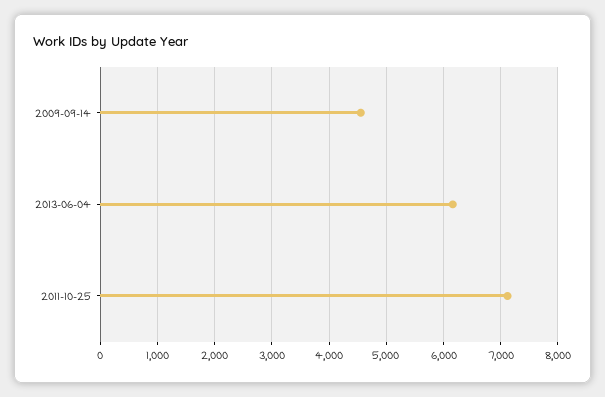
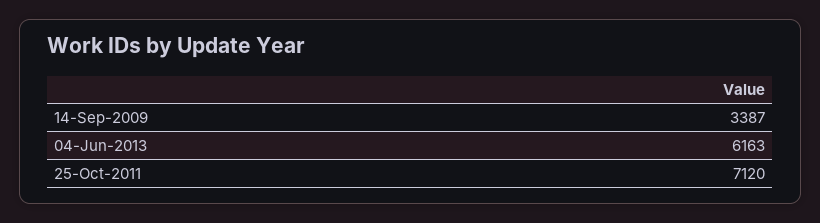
2009-09-14: 4600 -> 3387

